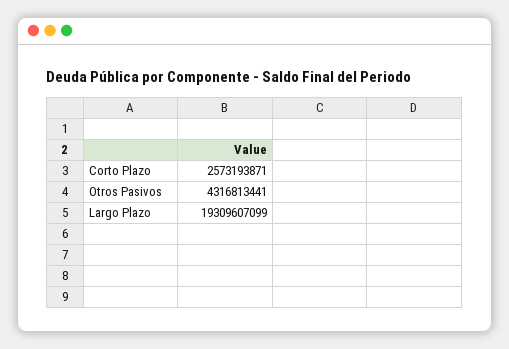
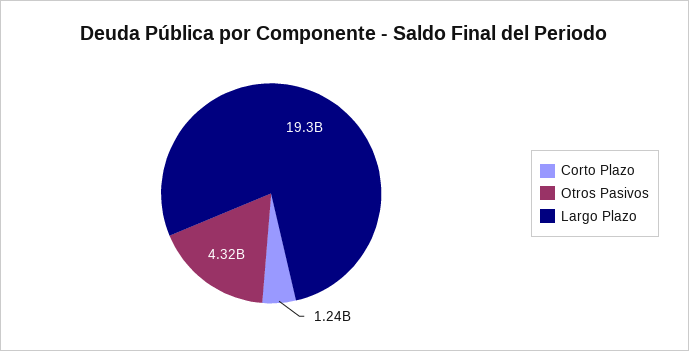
Corto Plazo: 2573193871 -> 1240000000

